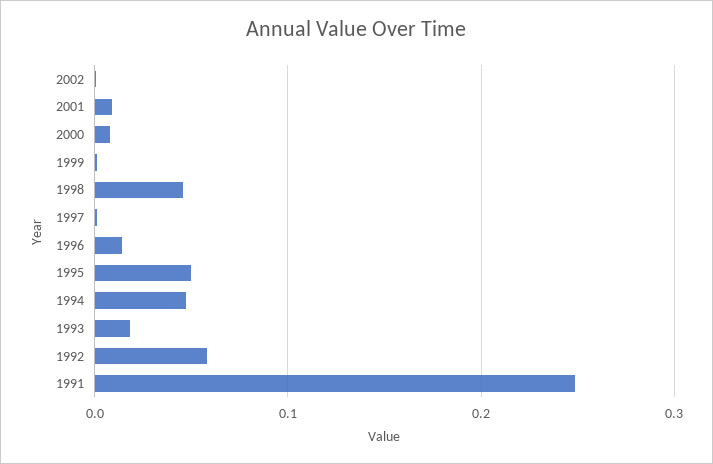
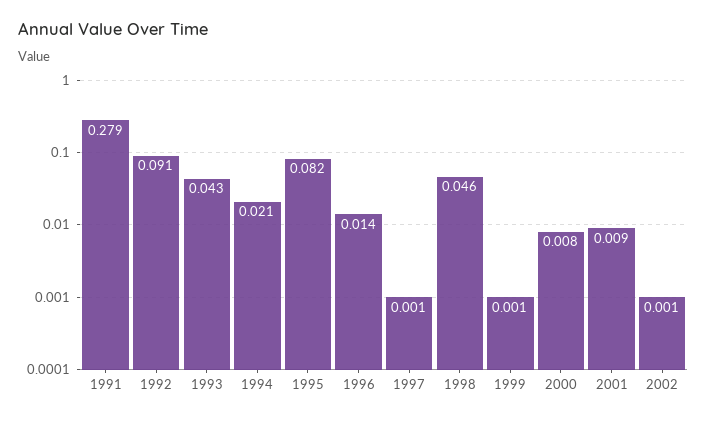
1995: 0.05 -> 0.082
1994: 0.05 -> 0.021
1993: 0.02 -> 0.043
1992: 0.06 -> 0.091
1991: 0.25 -> 0.279

